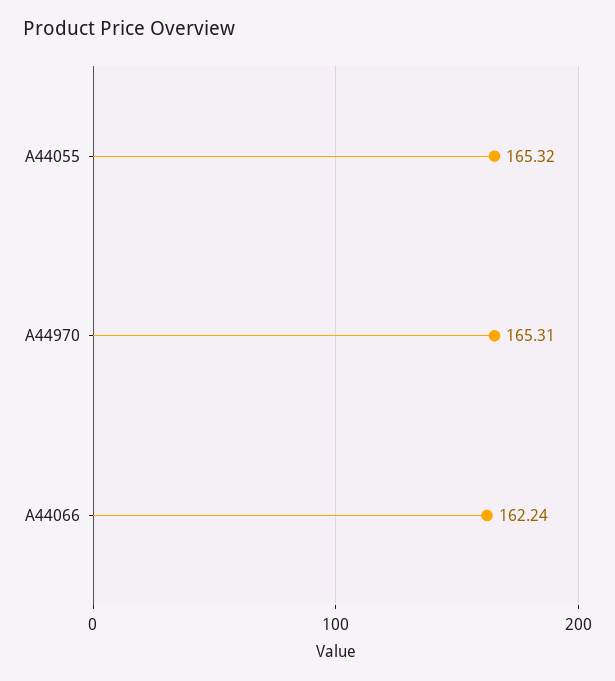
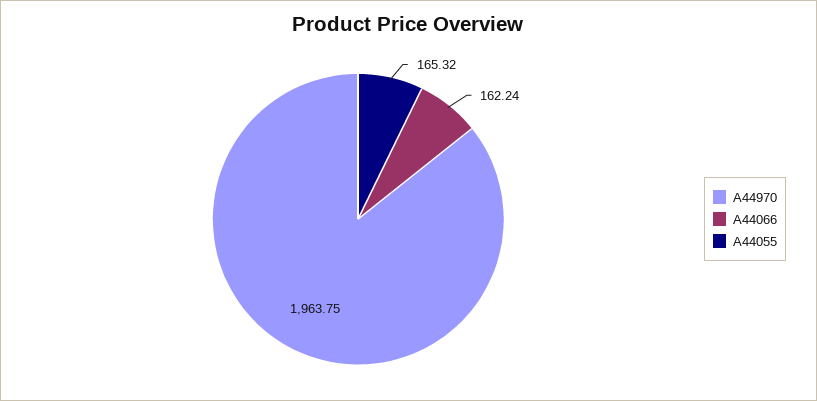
A44970: 165.31 -> 1963.75

